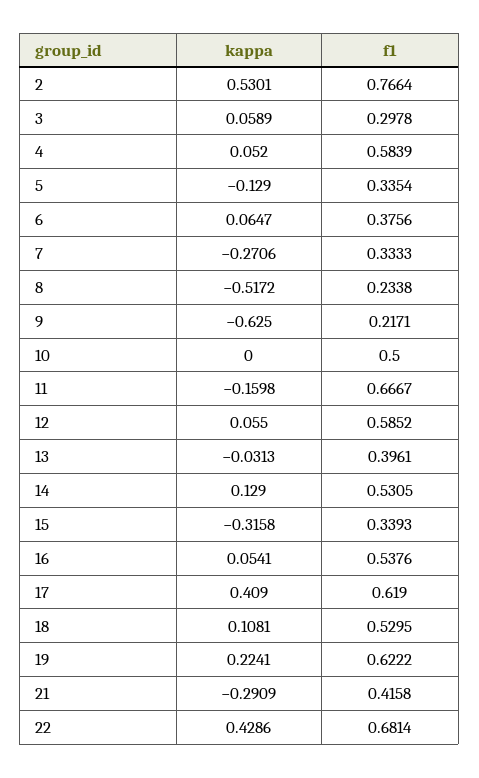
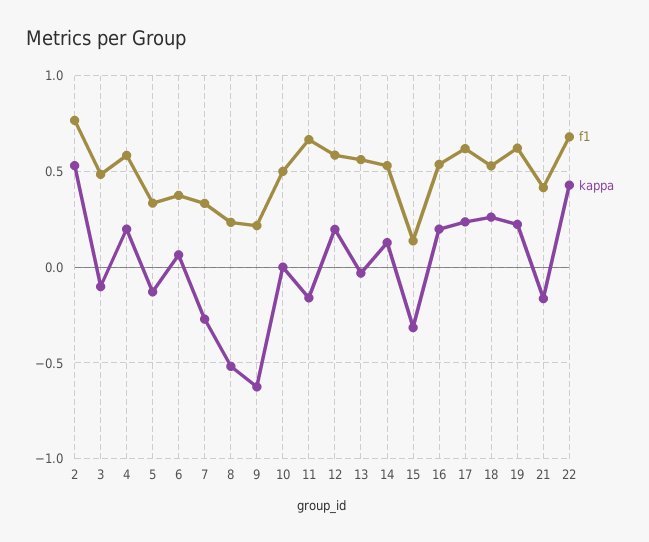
kappa, 3: 0.0589 -> -0.1
f1, 3: 0.2978 -> 0.5
kappa, 4: 0.052 -> 0.2
kappa, 12: 0.055 -> 0.2
f1, 13: 0.3961 -> 0.55
f1, 15: 0.3393 -> 0.15
kappa, 16: 0.0541 -> 0.2
kappa, 17: 0.409 -> 0.25
kappa, 18: 0.1081 -> 0.25
kappa, 21: -0.2909 -> -0.15

